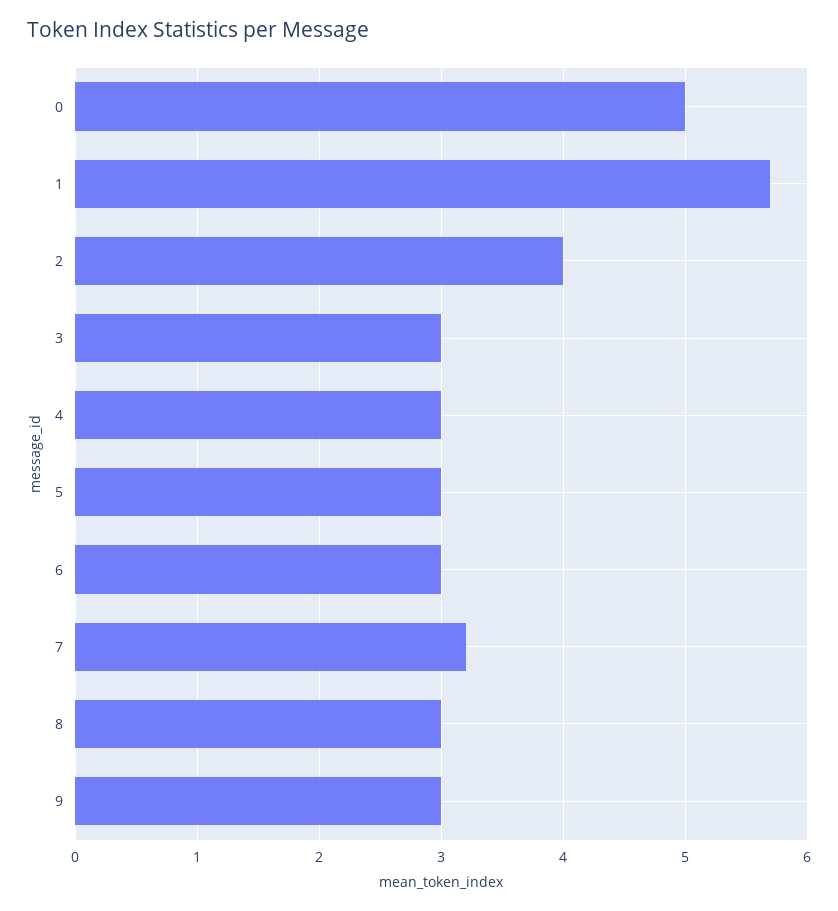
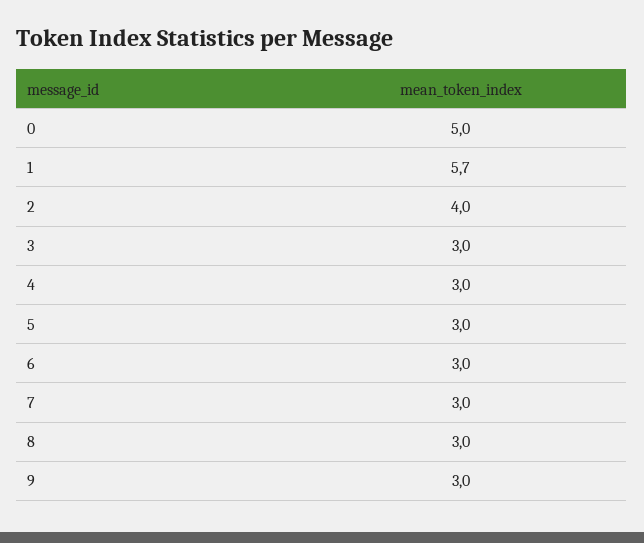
7: 3.2 -> 3

